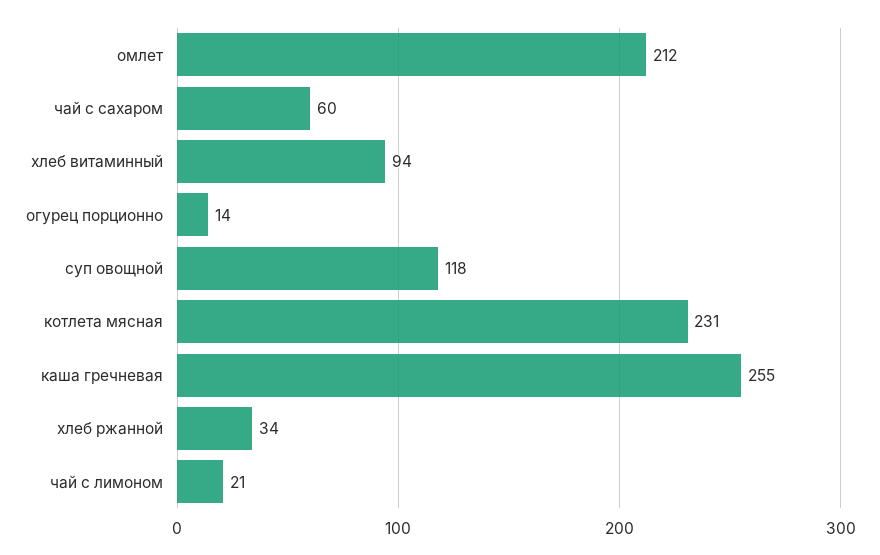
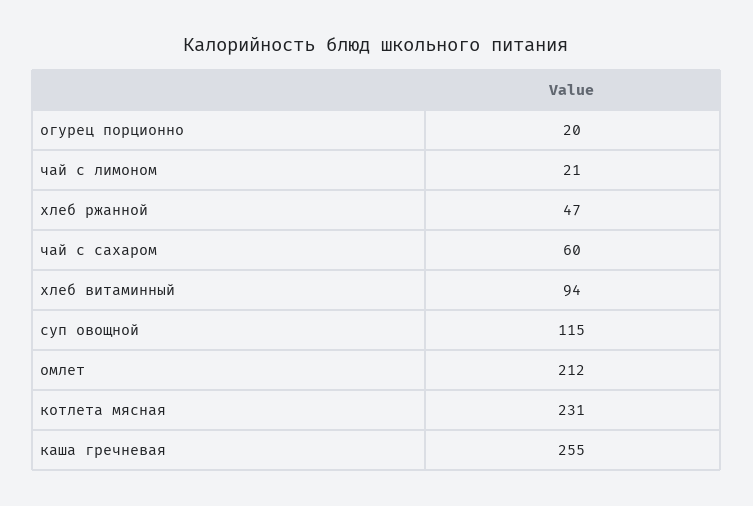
огурец порционно: 14 -> 20
суп овощной: 118 -> 115
хлеб ржанной: 34 -> 47

